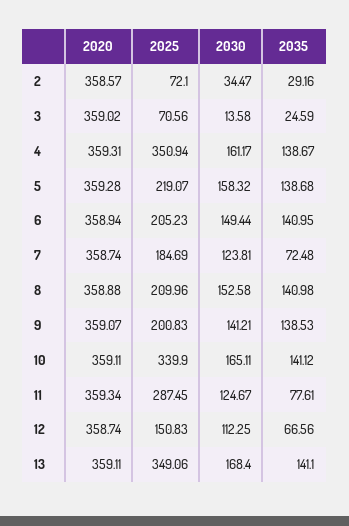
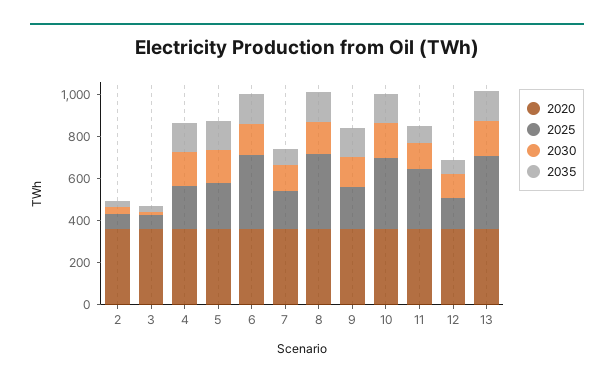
2025, 4: 350.94 -> 200
2025, 6: 205.23 -> 350
2025, 8: 209.96 -> 350

